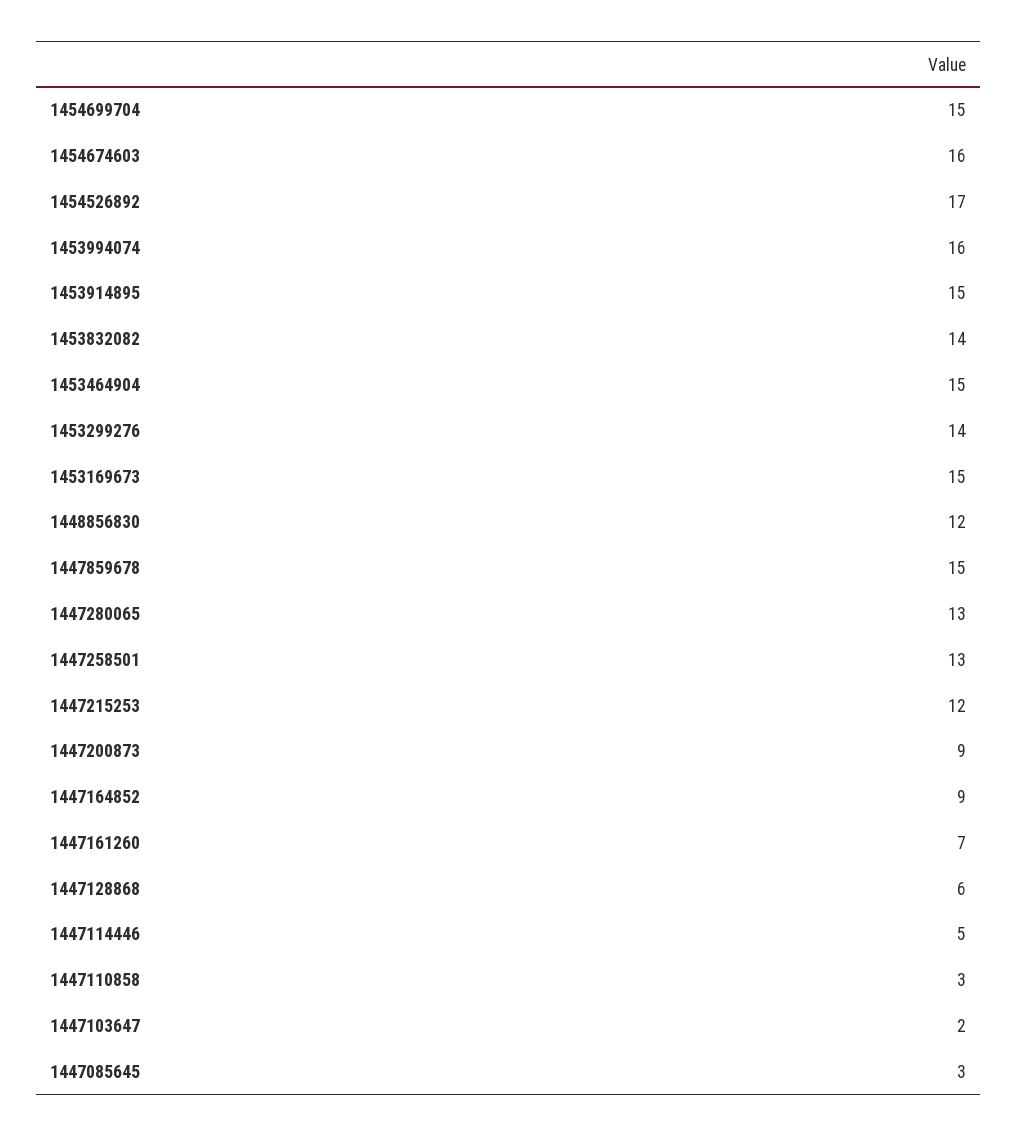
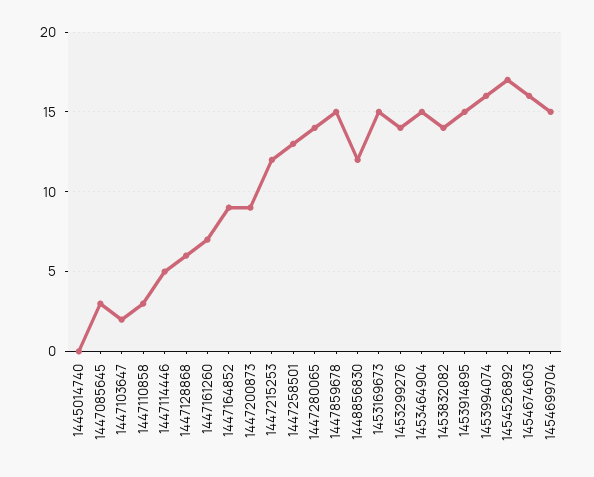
1447280065: 13 -> 14
1445014740: none -> 0

